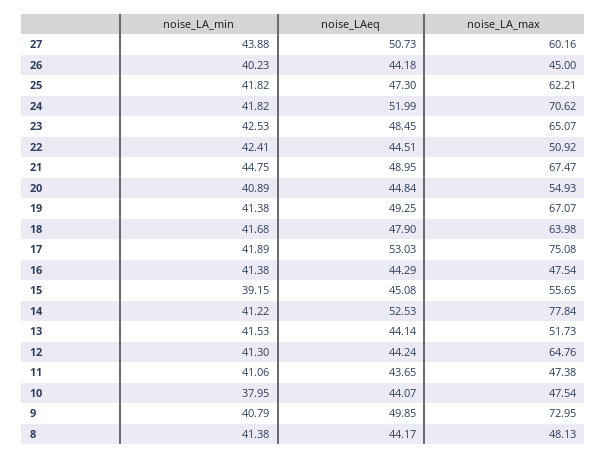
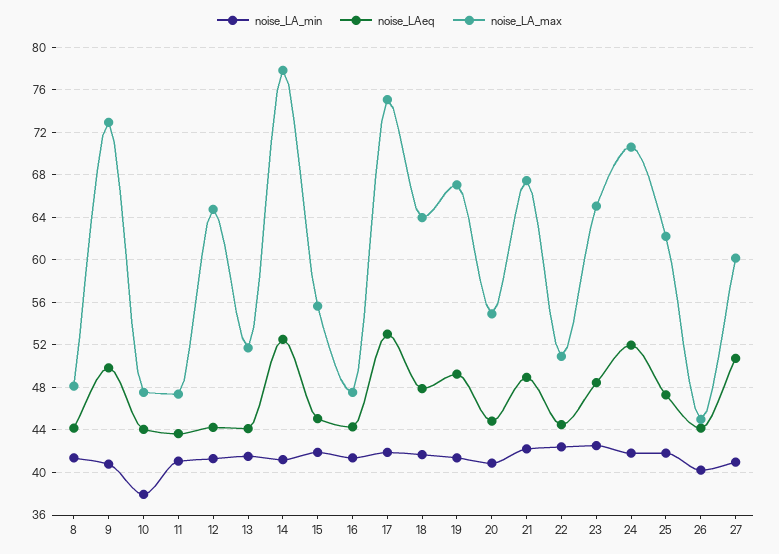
noise_LA_min, 27: 43.88 -> 41
noise_LA_min, 21: 44.75 -> 42
noise_LA_min, 15: 39.15 -> 42

